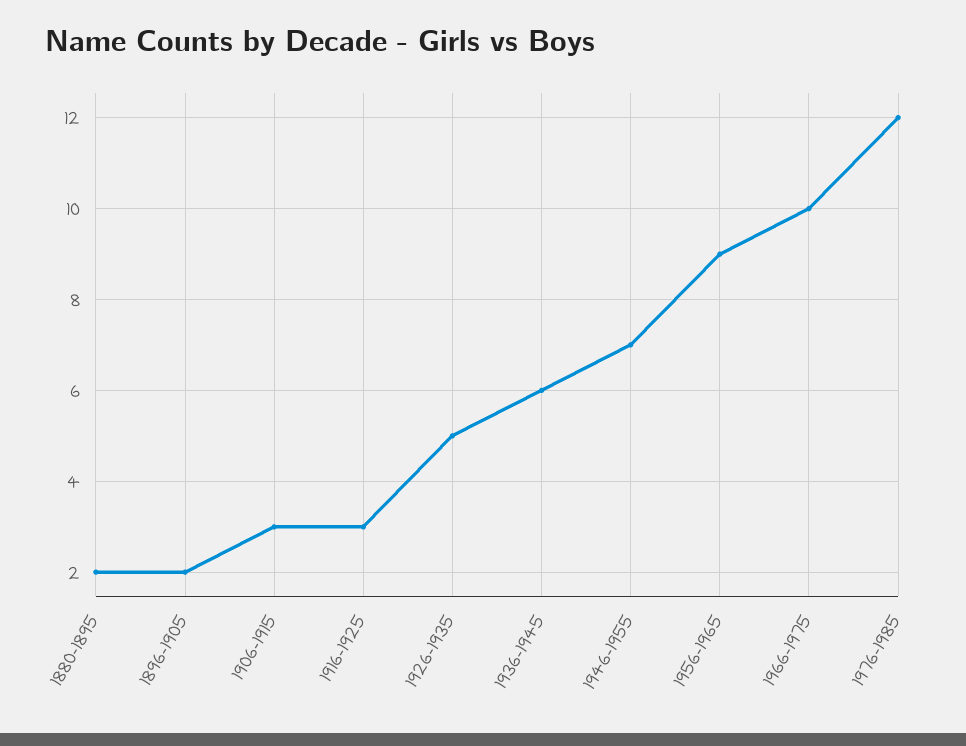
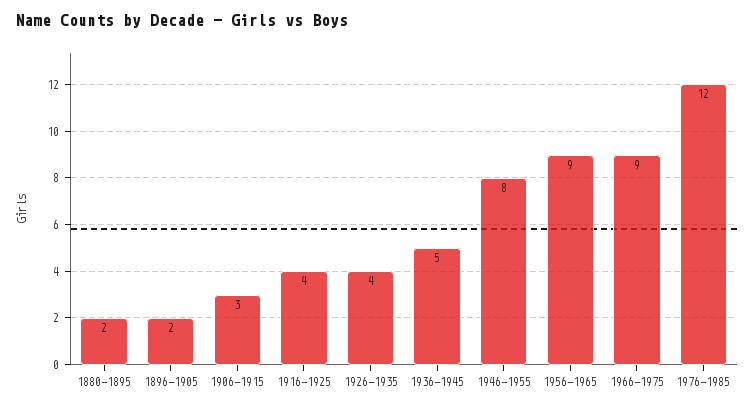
1916-1925: 3 -> 4
1926-1935: 5 -> 4
1936-1945: 6 -> 5
1946-1955: 7 -> 8
1966-1975: 10 -> 9

